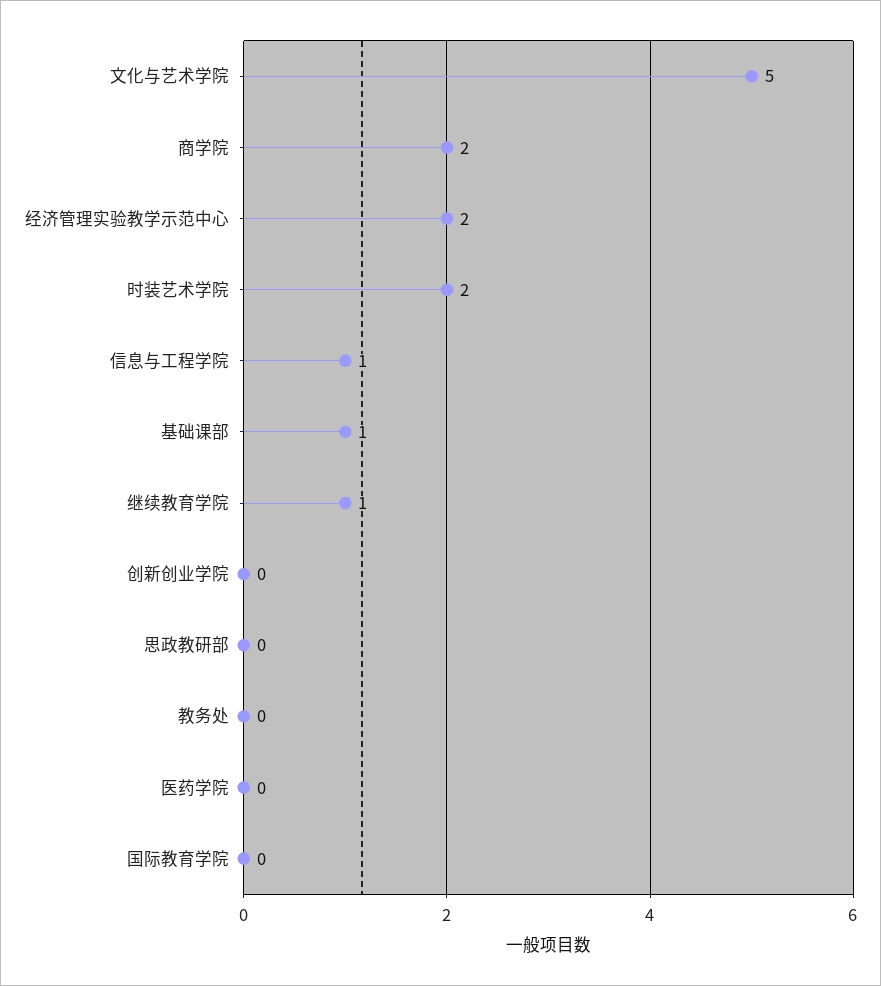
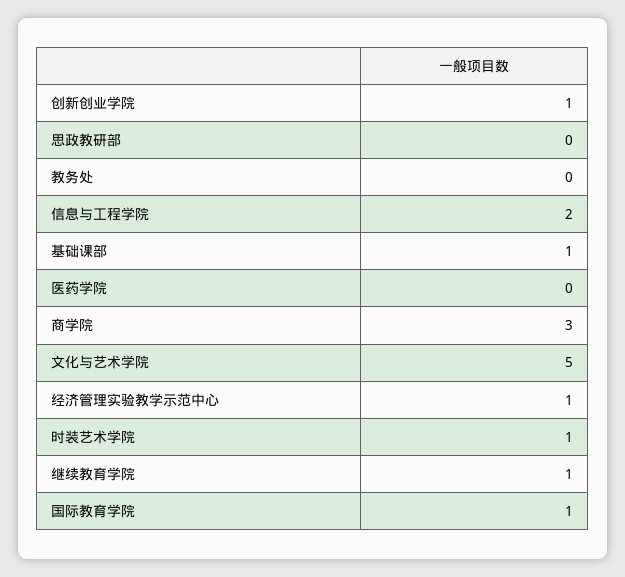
商学院: 2 -> 3
经济管理实验教学示范中心: 2 -> 1
时装艺术学院: 2 -> 1
信息与工程学院: 1 -> 2
创新创业学院: 0 -> 1
国际教育学院: 0 -> 1

